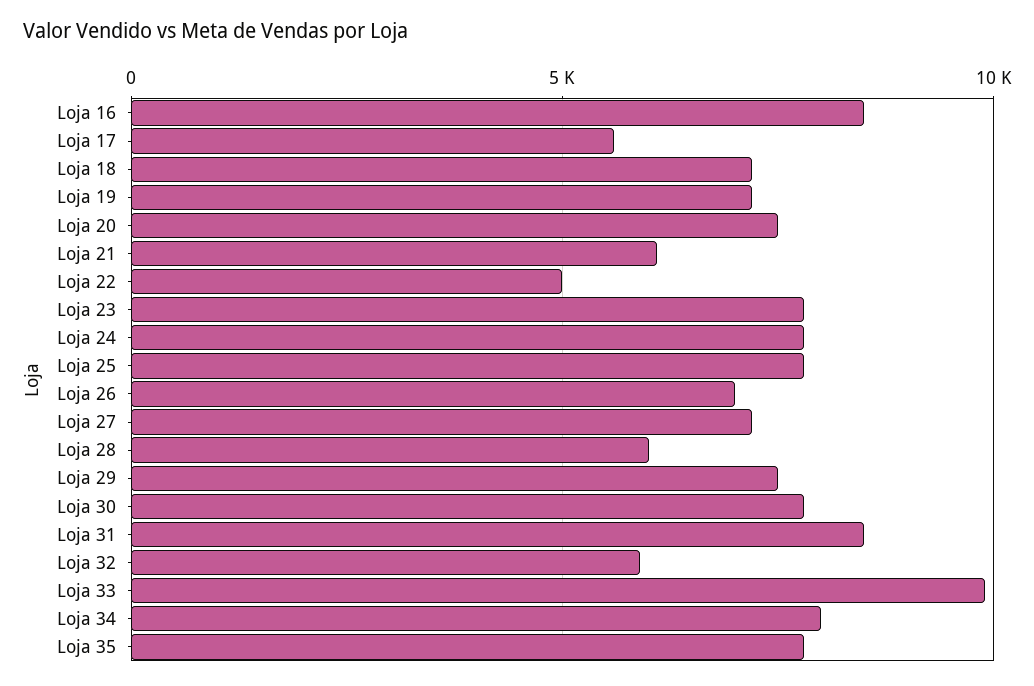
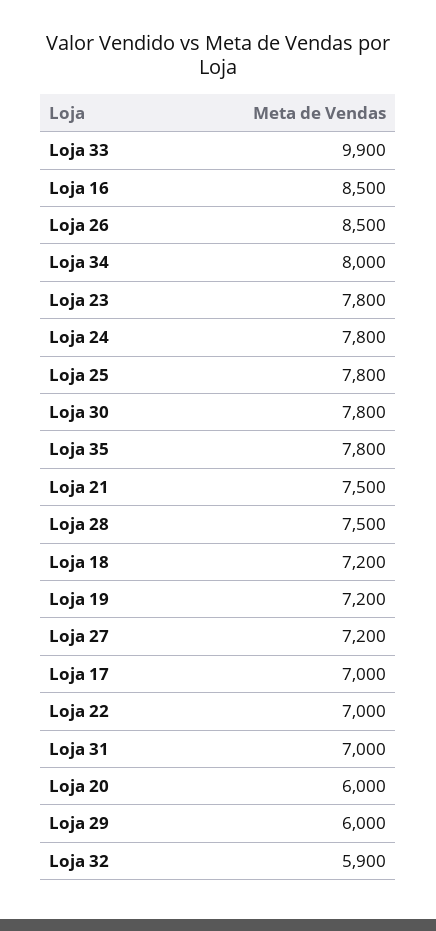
Loja 17: 5500 -> 7000
Loja 20: 7500 -> 6000
Loja 21: 6000 -> 7500
Loja 22: 5000 -> 7000
Loja 26: 7000 -> 8500
Loja 28: 6000 -> 7500
Loja 29: 7500 -> 6000
Loja 31: 8500 -> 7000

